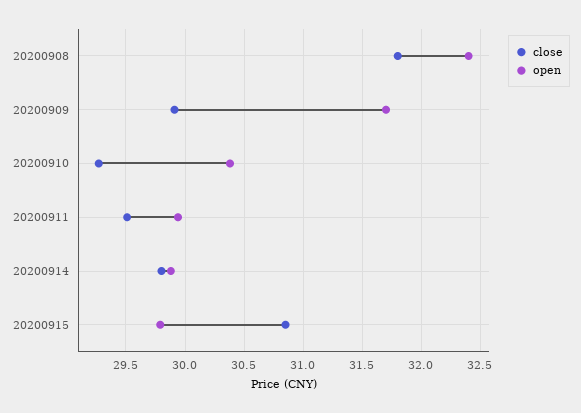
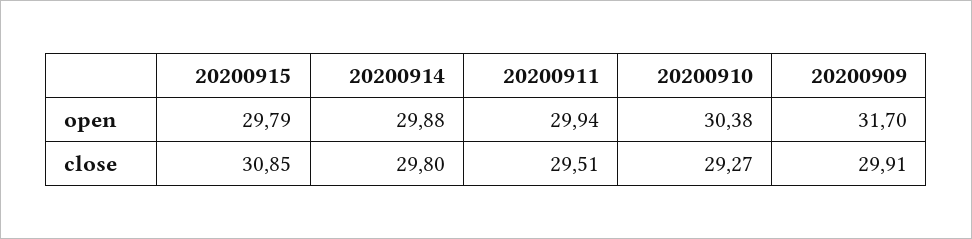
close, 20200908: 31.8 -> none
open, 20200908: 32.4 -> none

